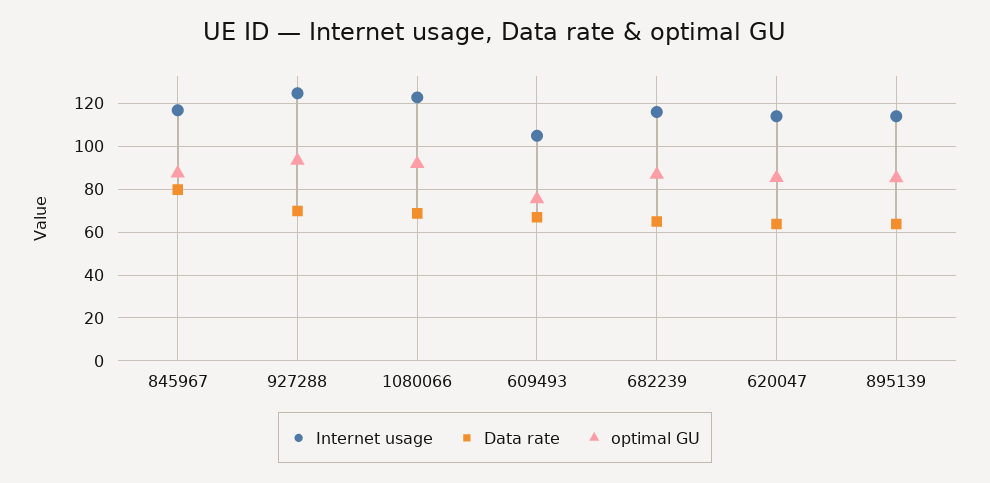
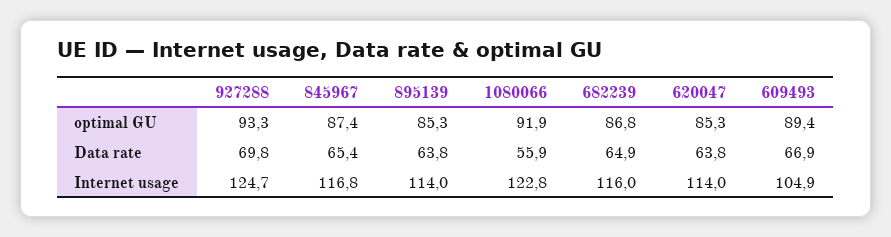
Data rate, 845967: 80 -> 65.4
Data rate, 1080066: 70 -> 55.9
optimal GU, 609493: 75 -> 89.4

